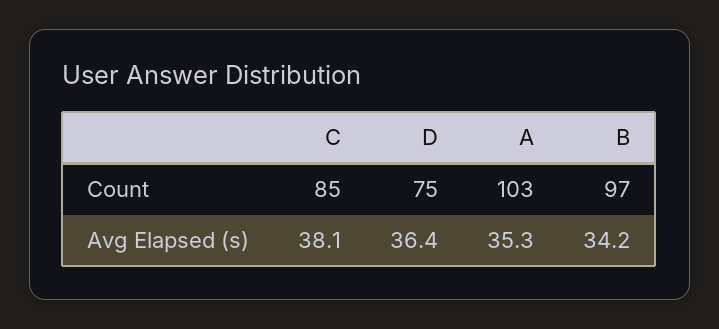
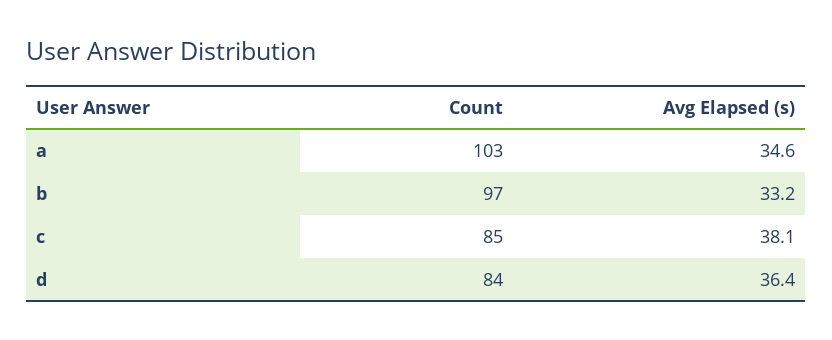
D, Count: 75 -> 84
A, Avg Elapsed (s): 35.3 -> 34.6
B, Avg Elapsed (s): 34.2 -> 33.2

